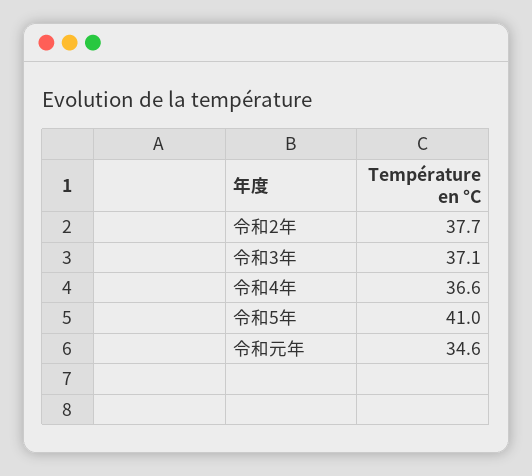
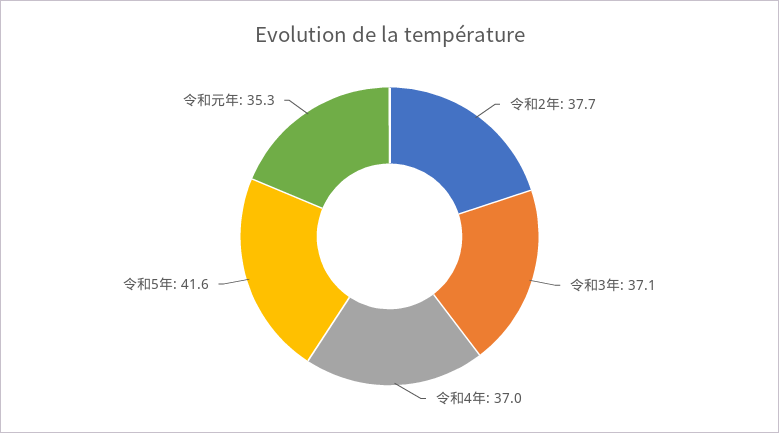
令和4年: 36.6 -> 37
令和5年: 41 -> 41.6
令和元年: 34.6 -> 35.3

